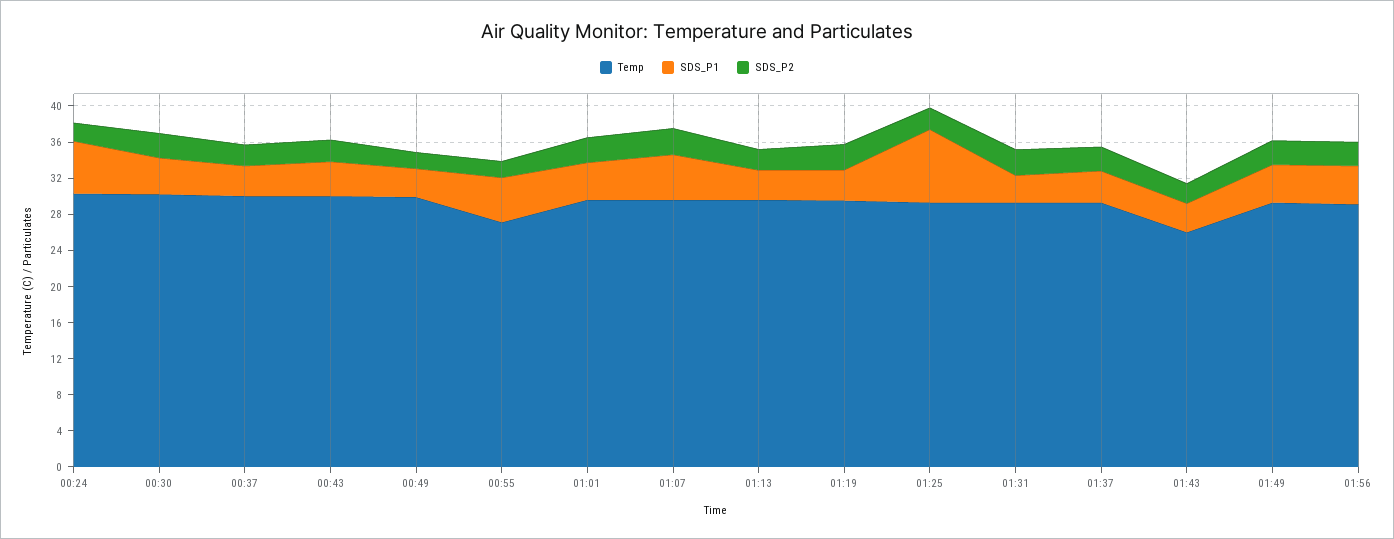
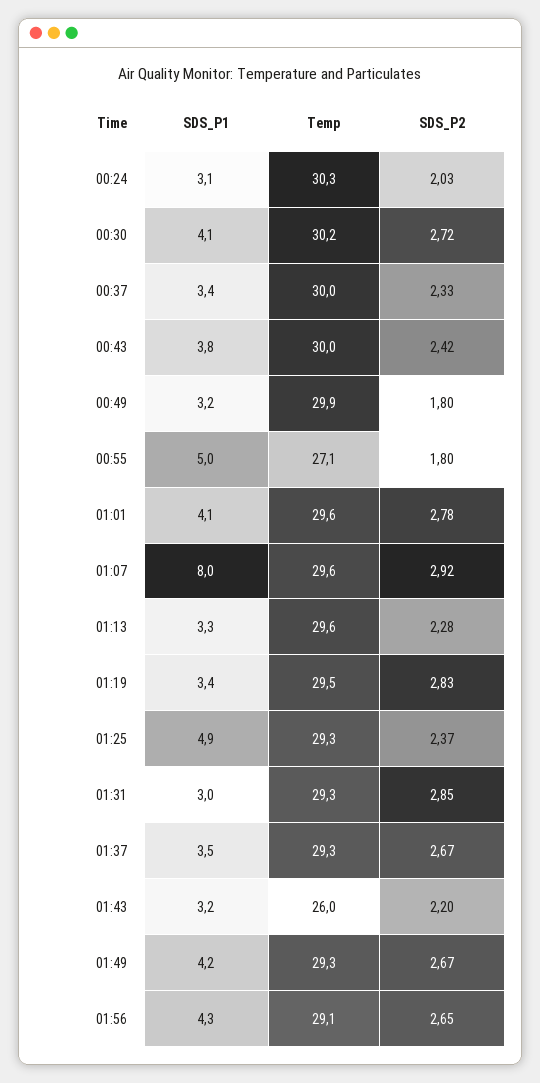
SDS_P1, 00:24: 6 -> 3.1
SDS_P1, 01:07: 5 -> 8
SDS_P1, 01:25: 8 -> 4.9

